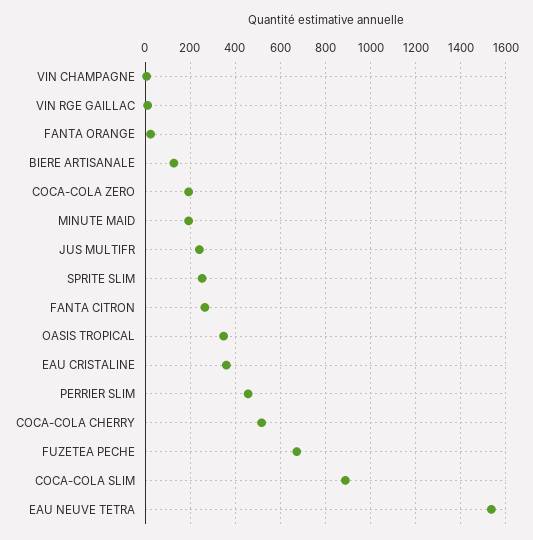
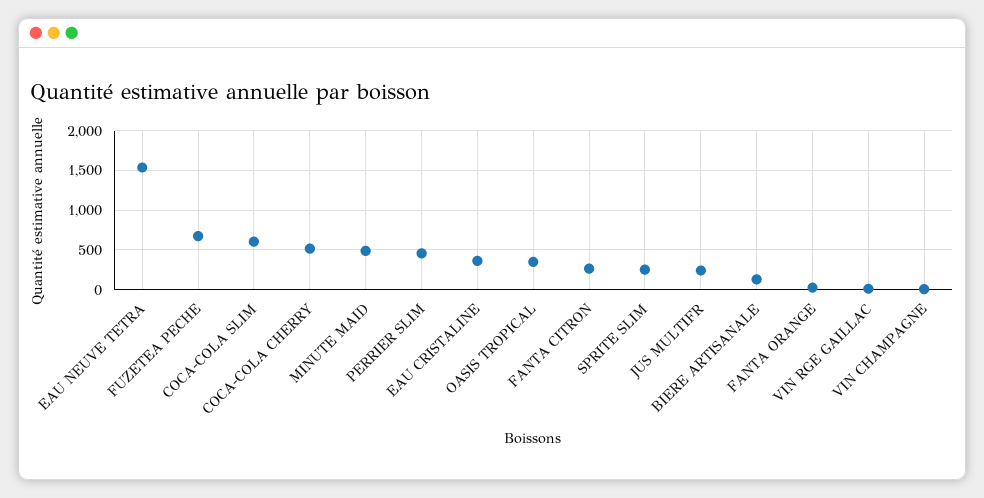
COCA-COLA ZERO: 200 -> none
MINUTE MAID: 200 -> 500
COCA-COLA SLIM: 900 -> 600

